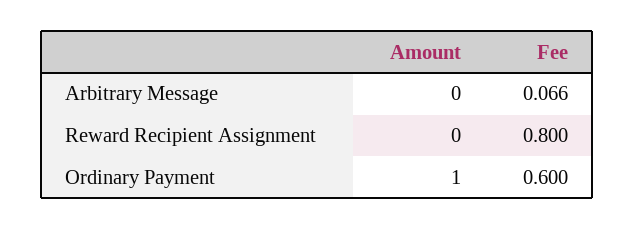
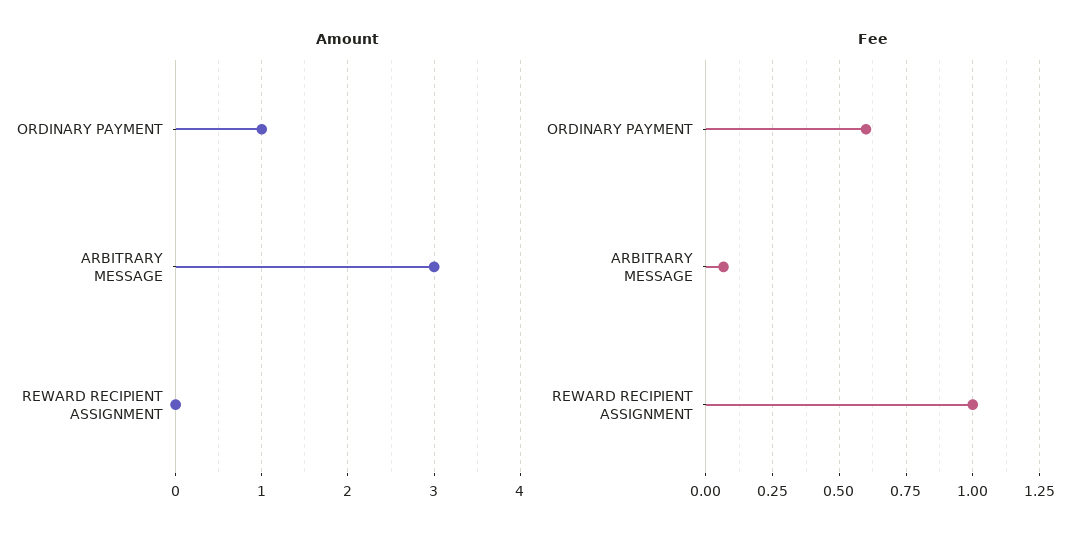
Amount, Arbitrary Message: 0 -> 3
Fee, Reward Recipient Assignment: 0.8 -> 1

